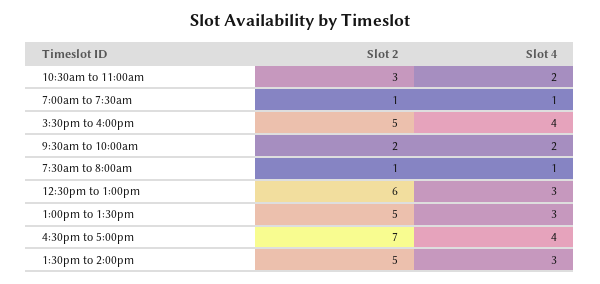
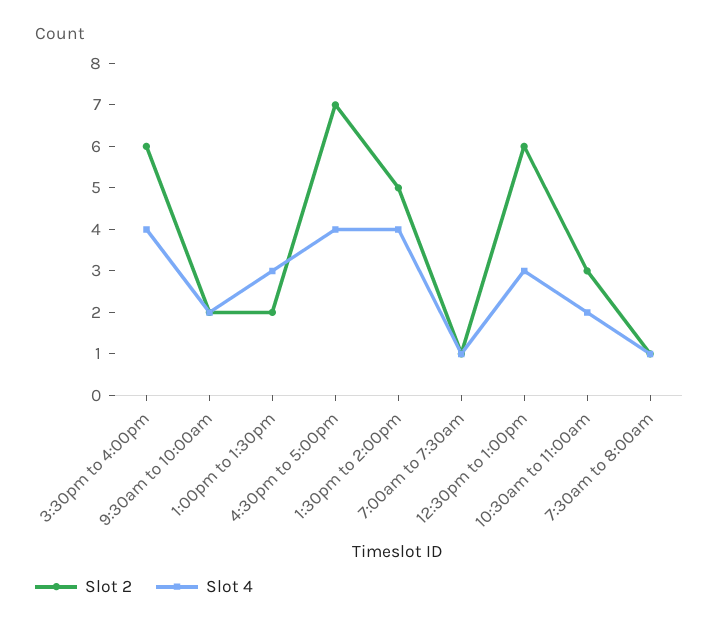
Slot 2, 3:30pm to 4:00pm: 5 -> 6
Slot 2, 1:00pm to 1:30pm: 5 -> 2
Slot 4, 1:30pm to 2:00pm: 3 -> 4

